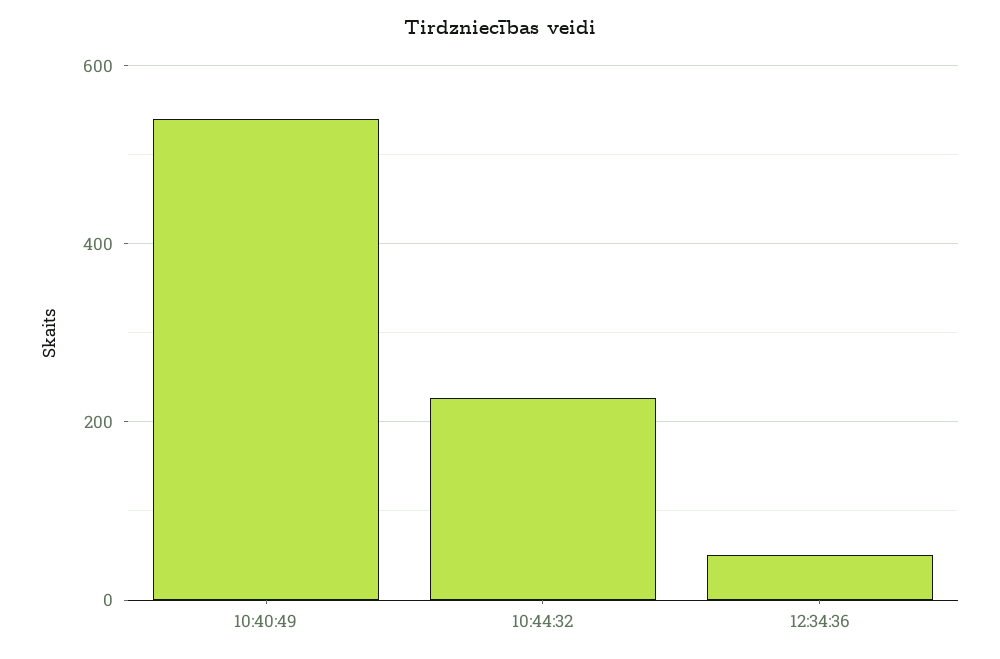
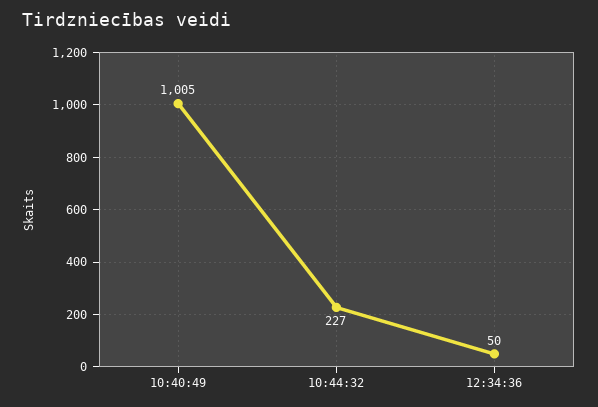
10:40:49: 540 -> 1005

